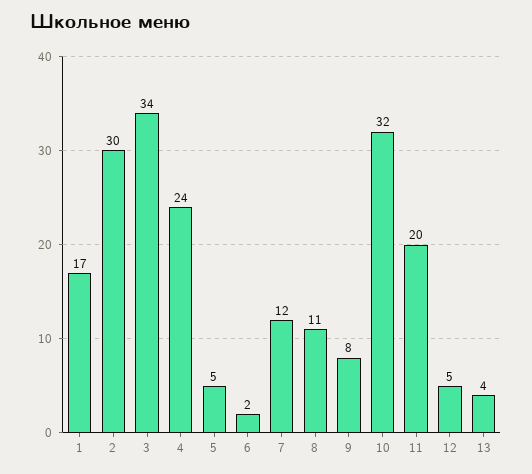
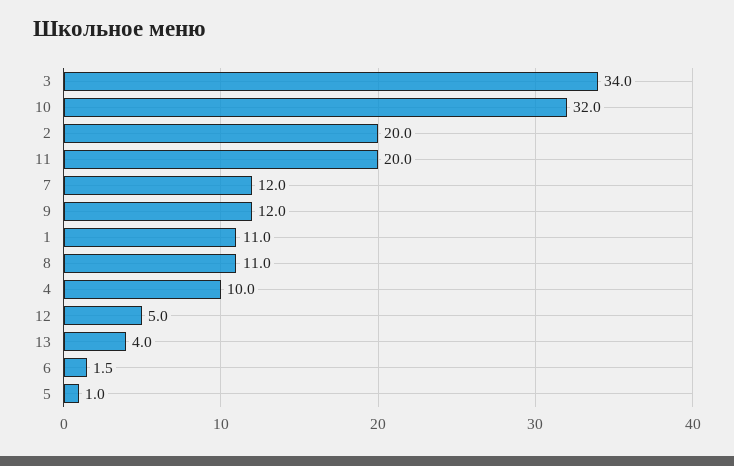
1: 17 -> 11
2: 30 -> 20
4: 24 -> 10
5: 5 -> 1
9: 8 -> 12

